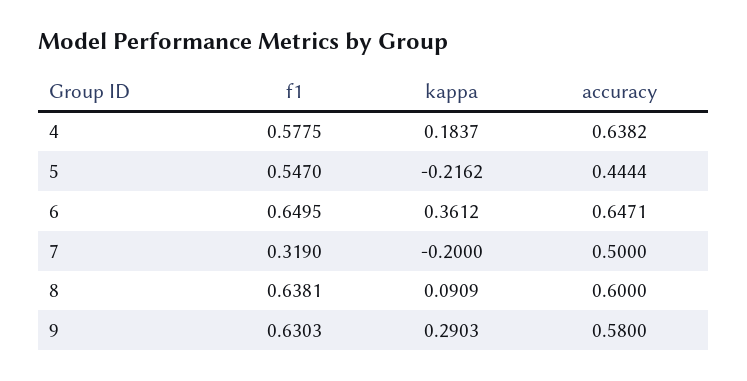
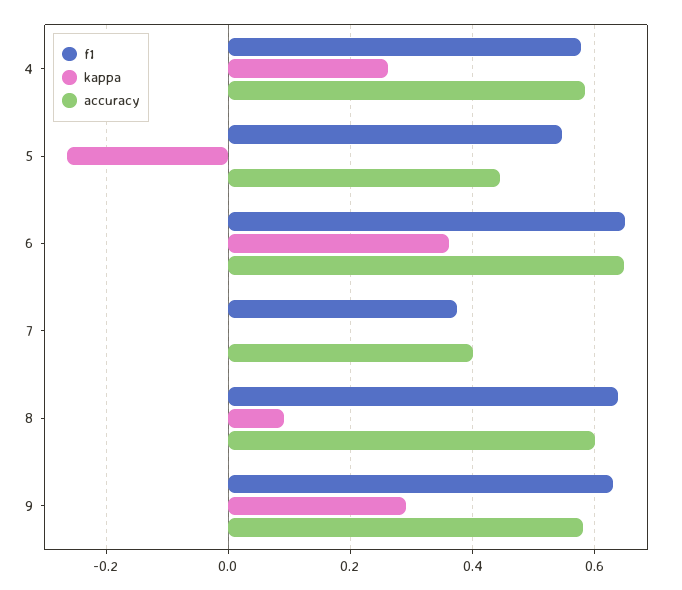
kappa, 4: 0.1837 -> 0.26
accuracy, 4: 0.6382 -> 0.58
kappa, 5: -0.2162 -> -0.26
f1, 7: 0.319 -> 0.38
kappa, 7: -0.2 -> 0
accuracy, 7: 0.5 -> 0.4

